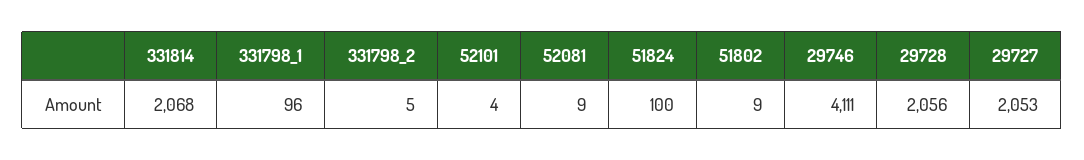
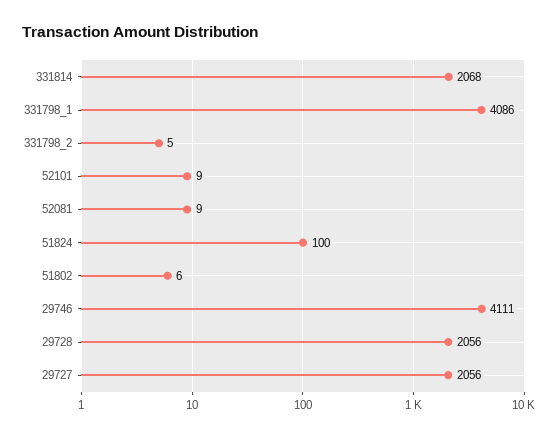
331798_1: 96 -> 4086
52101: 4 -> 9
51802: 9 -> 6
29727: 2053 -> 2056

